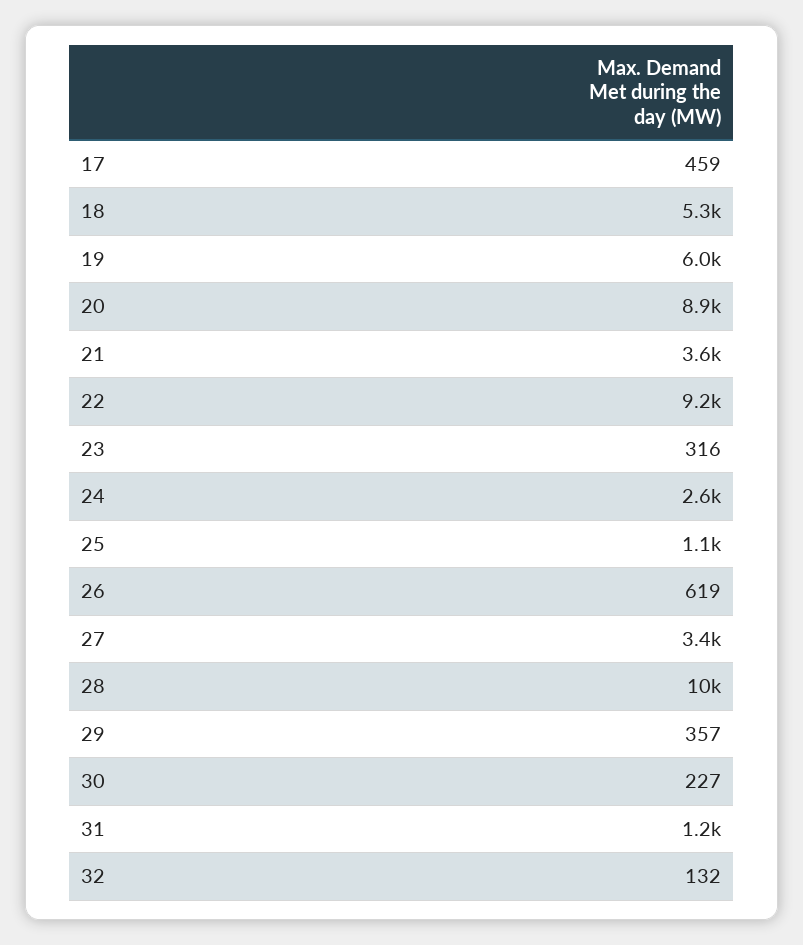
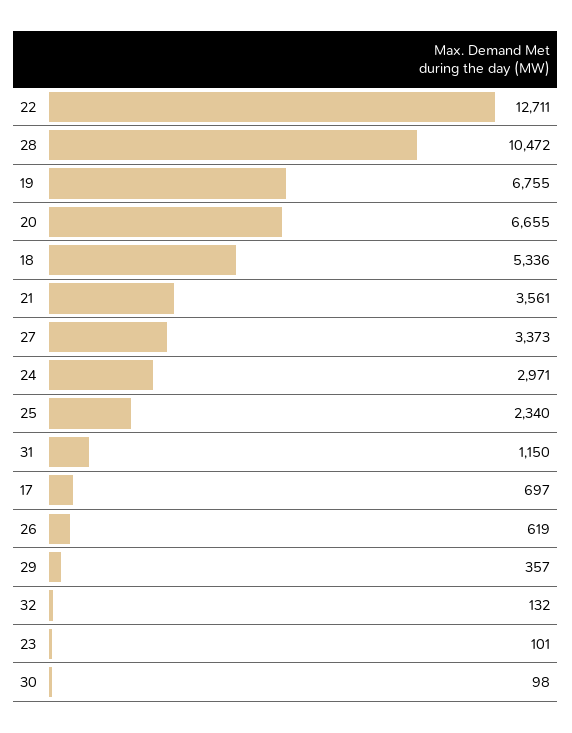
17: 459 -> 697
19: 6000 -> 6755
20: 8900 -> 6655
22: 9200 -> 12711
23: 316 -> 101
24: 2600 -> 2971
25: 1100 -> 2340
30: 227 -> 98

